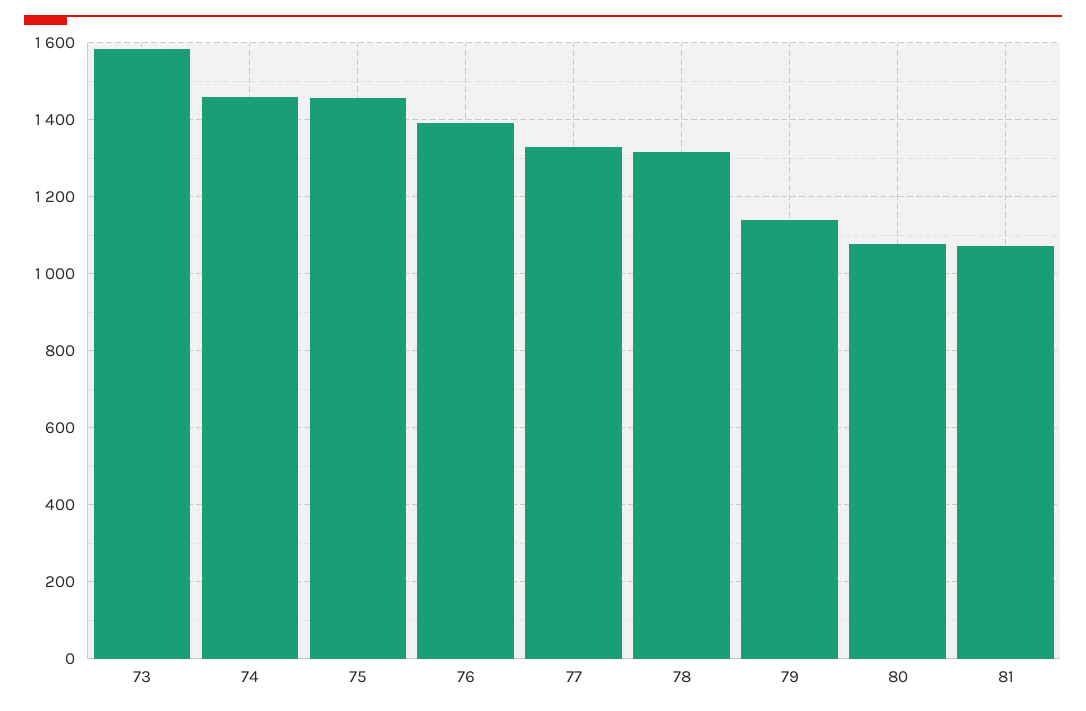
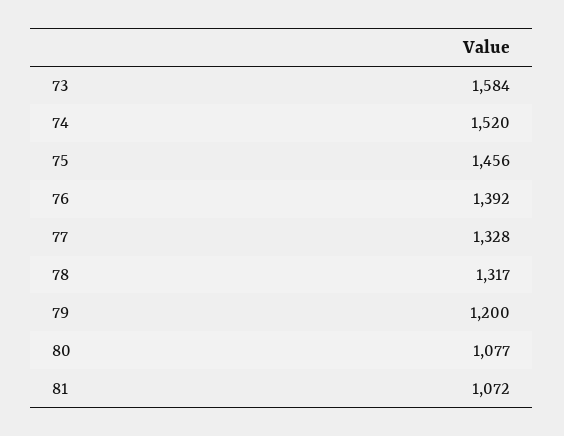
74: 1460 -> 1520
79: 1140 -> 1200

